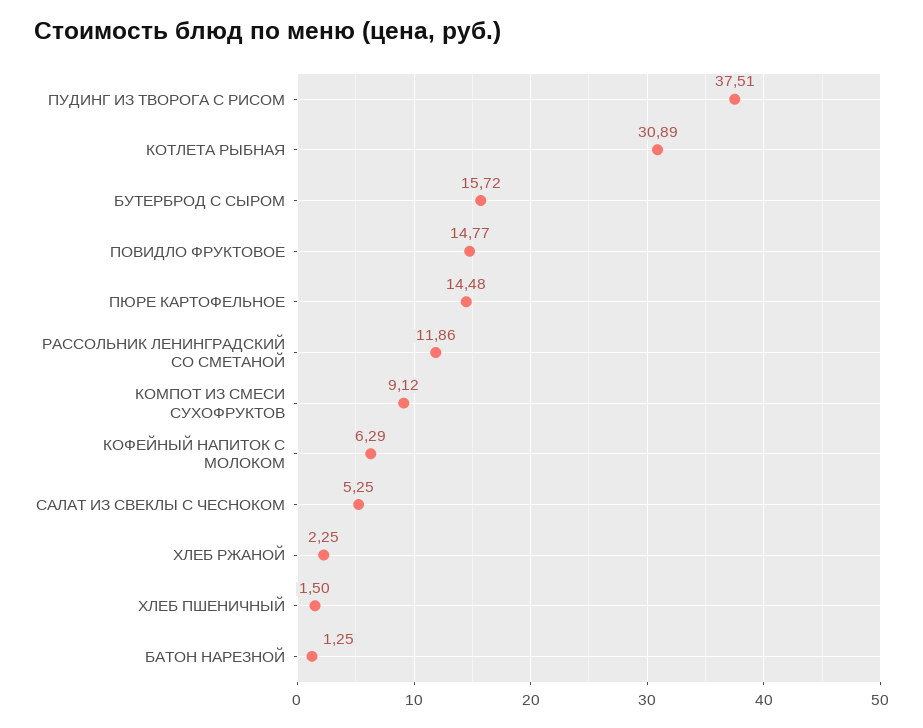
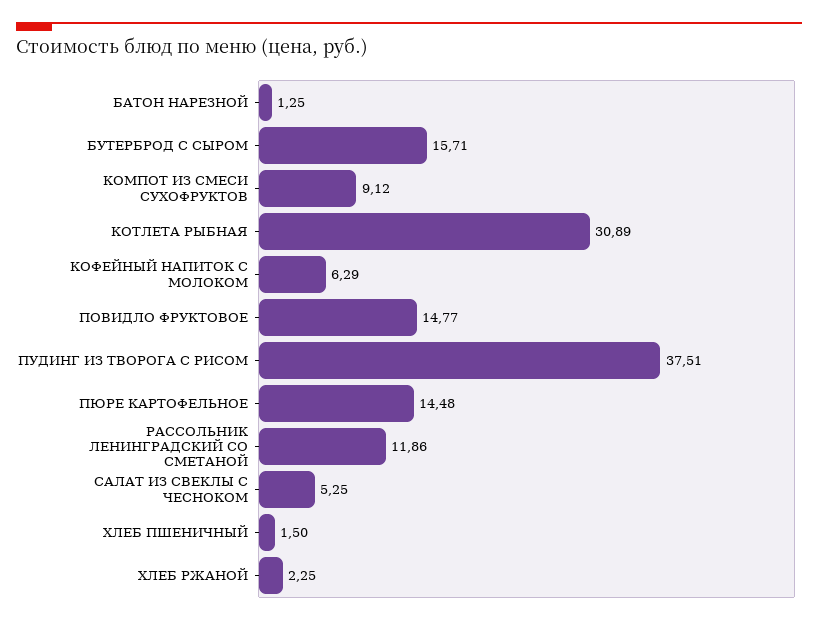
БУТЕРБРОД С СЫРОМ: 15.72 -> 15.71

